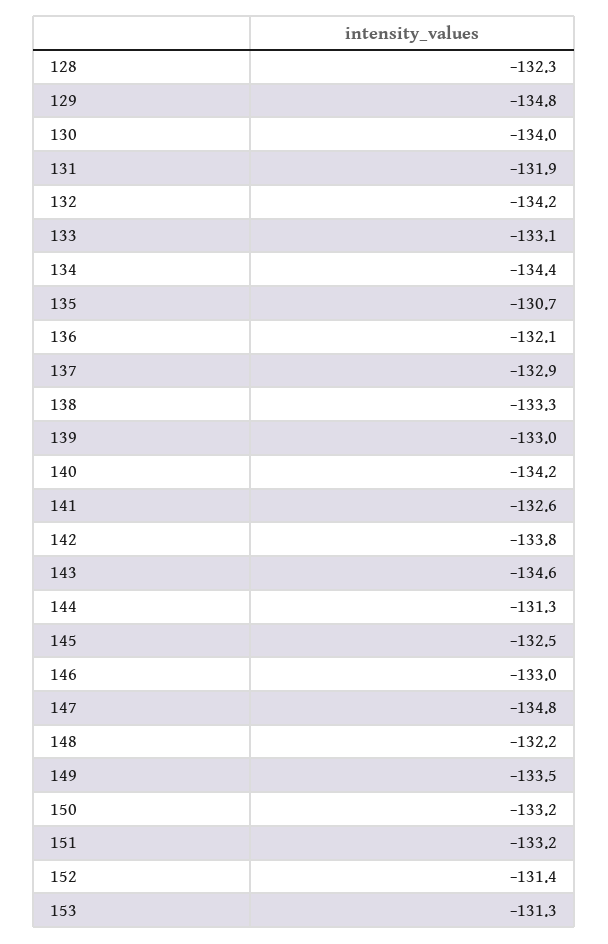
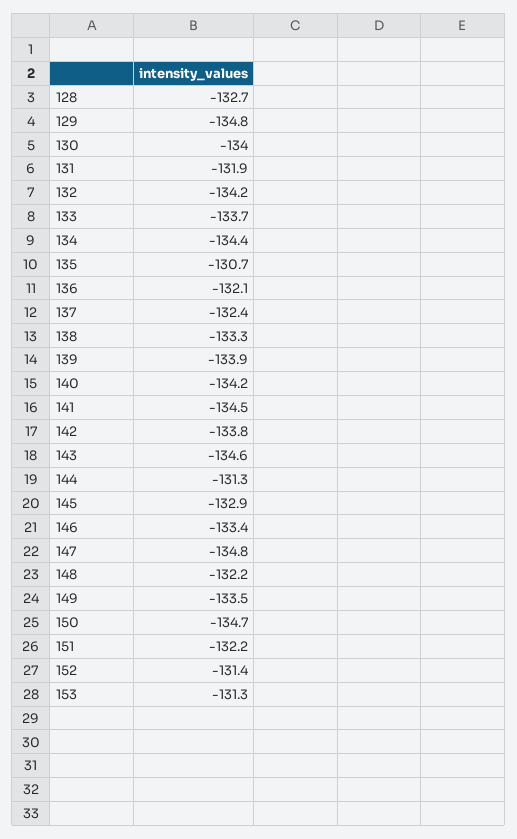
128: -132.3 -> -132.7
133: -133.1 -> -133.7
137: -132.9 -> -132.4
139: -133 -> -133.9
141: -132.6 -> -134.5
145: -132.5 -> -132.9
146: -133 -> -133.4
150: -133.2 -> -134.7
151: -133.2 -> -132.2

